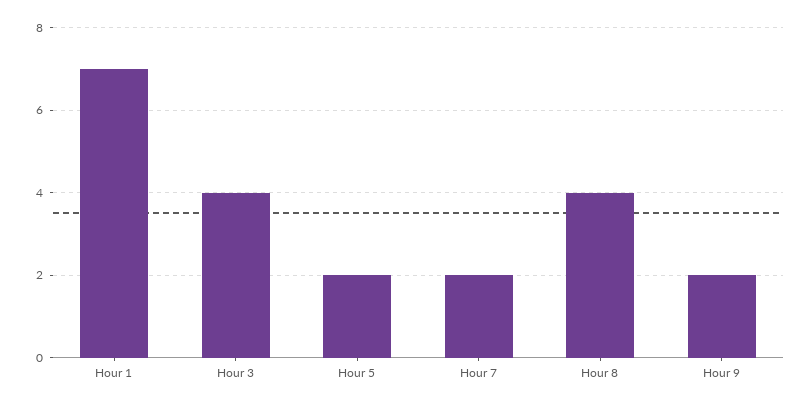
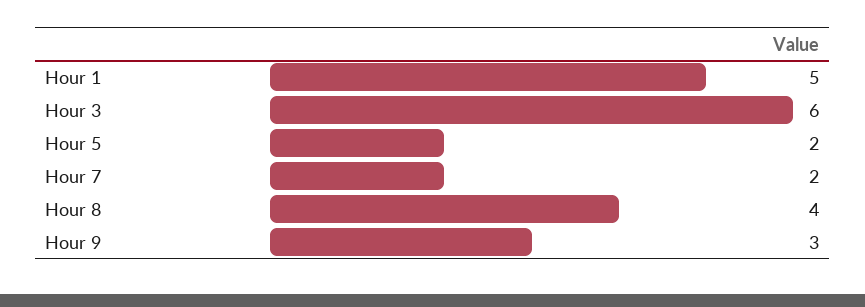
Hour 1: 7 -> 5
Hour 3: 4 -> 6
Hour 9: 2 -> 3

